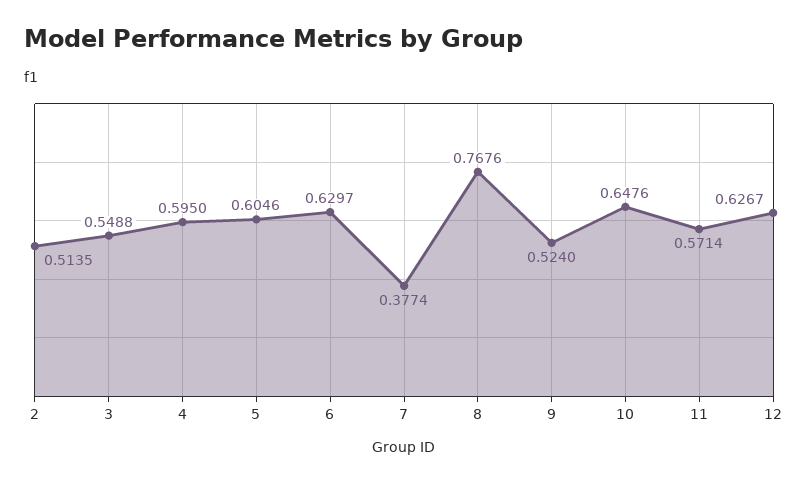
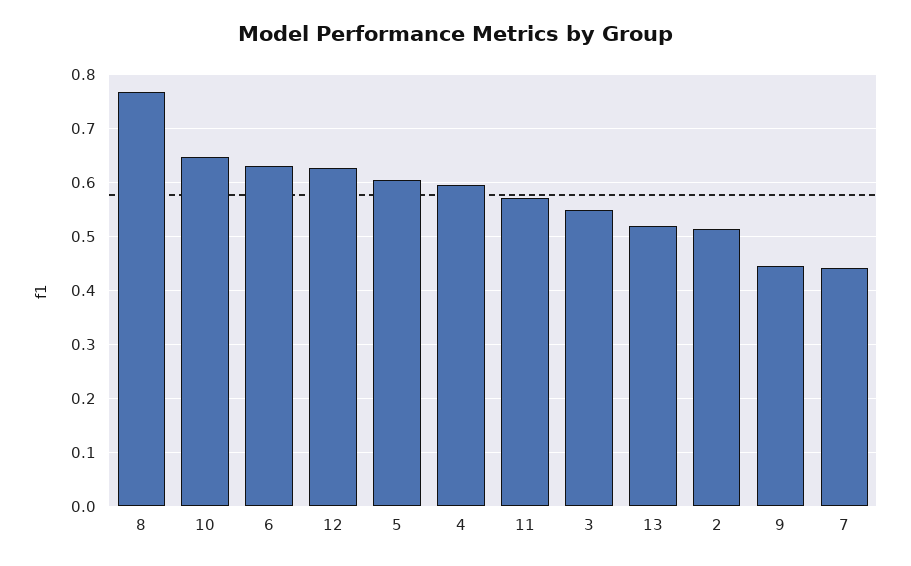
7: 0.3774 -> 0.44
9: 0.524 -> 0.44
13: none -> 0.52

